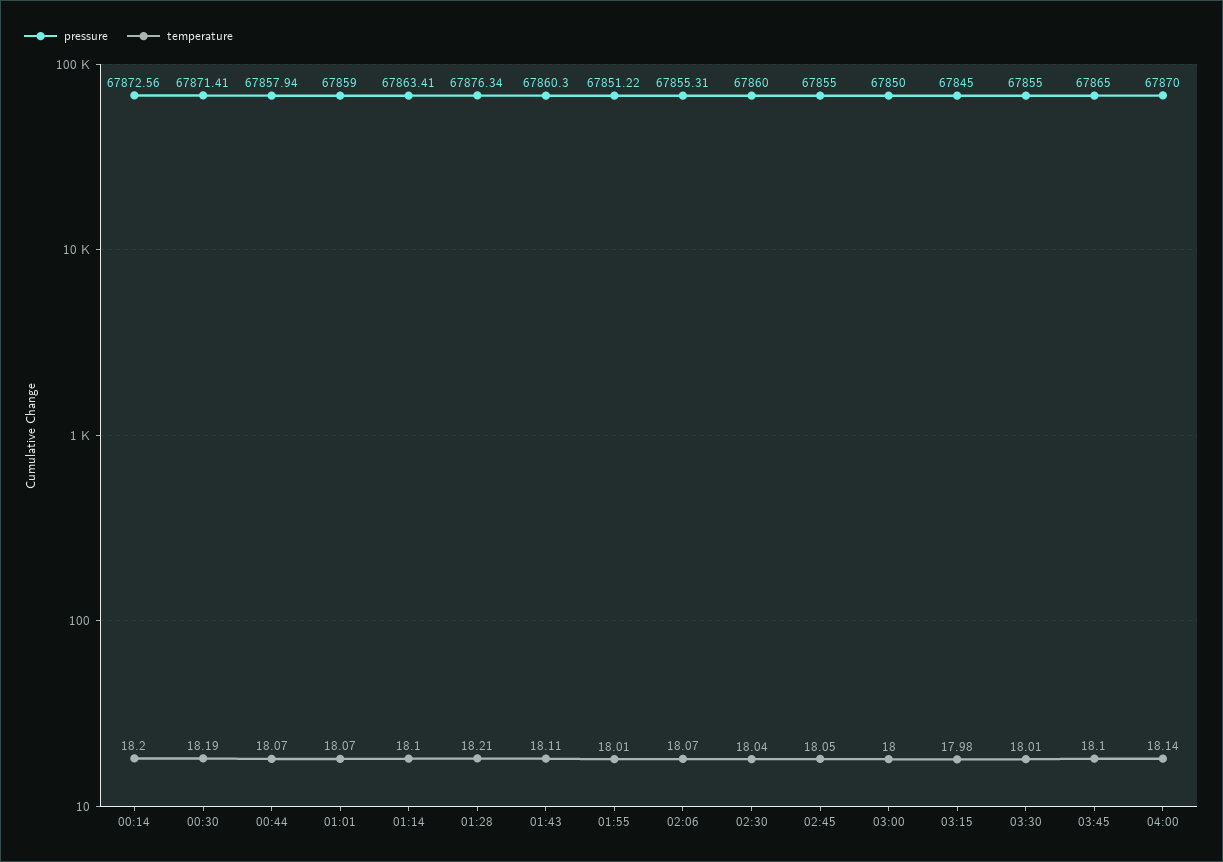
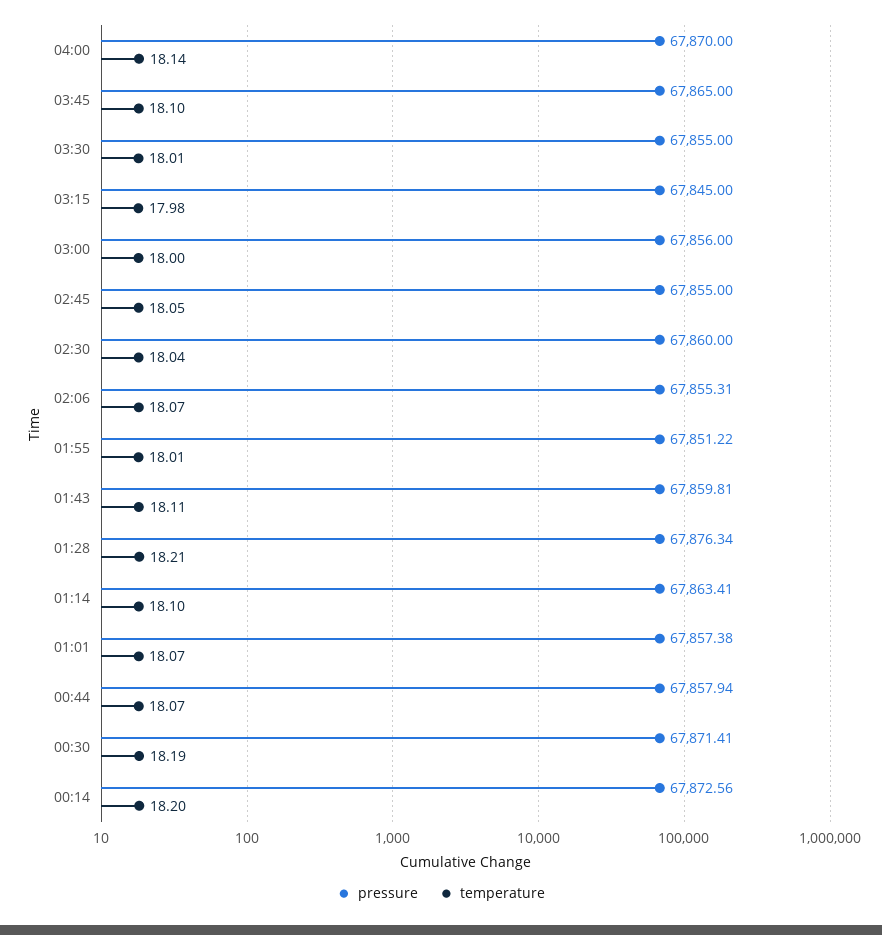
pressure, 01:01: 67859 -> 67857.38
pressure, 01:43: 67860.3 -> 67859.81
pressure, 03:00: 67850 -> 67856

